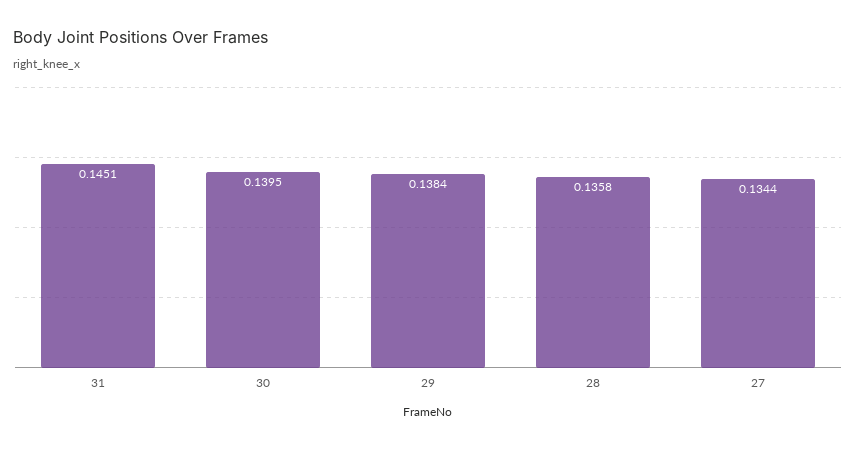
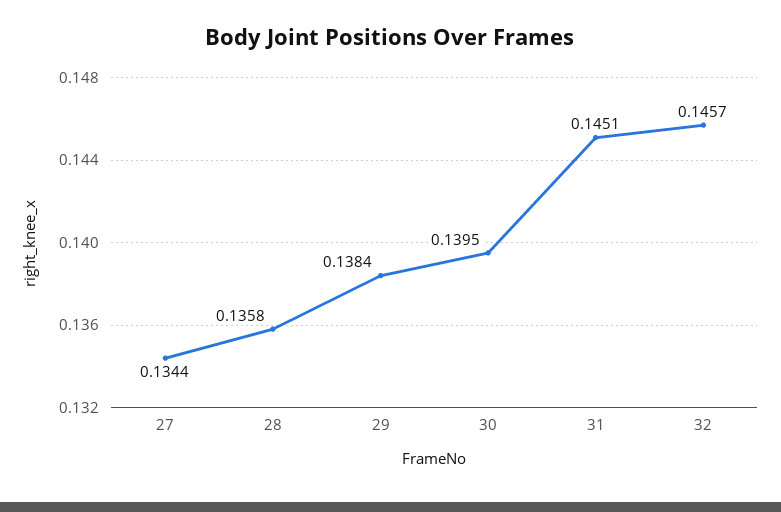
32: none -> 0.1457

